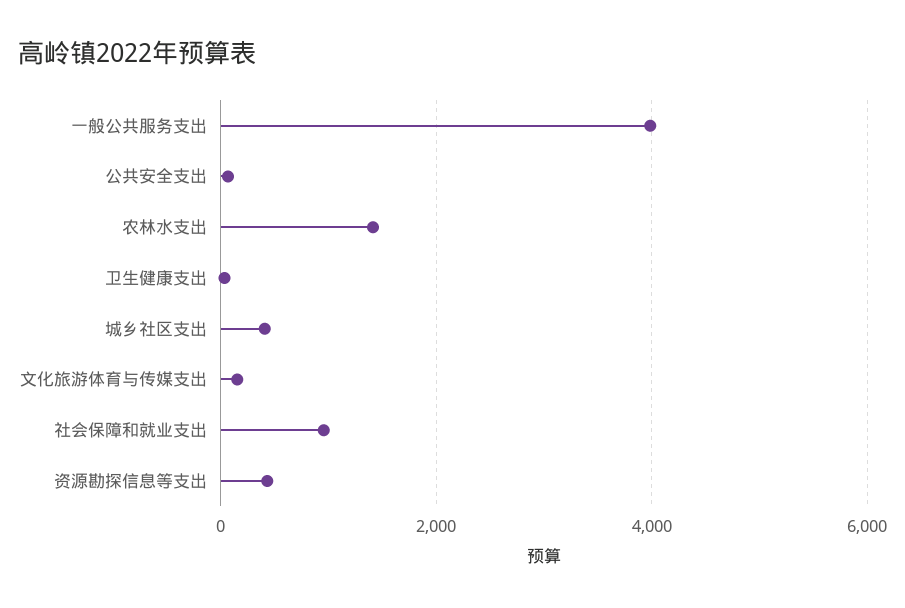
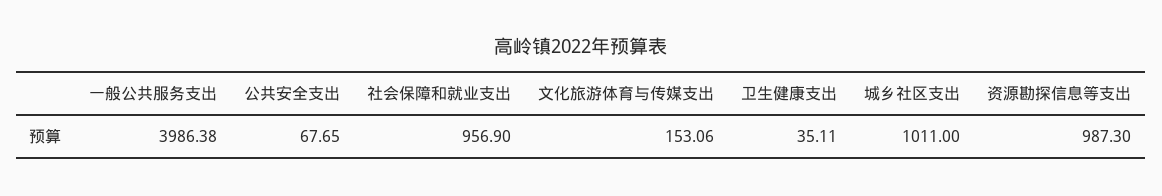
农林水支出: 1400 -> none
城乡社区支出: 400 -> 1011
资源勘探信息等支出: 400 -> 987.3

